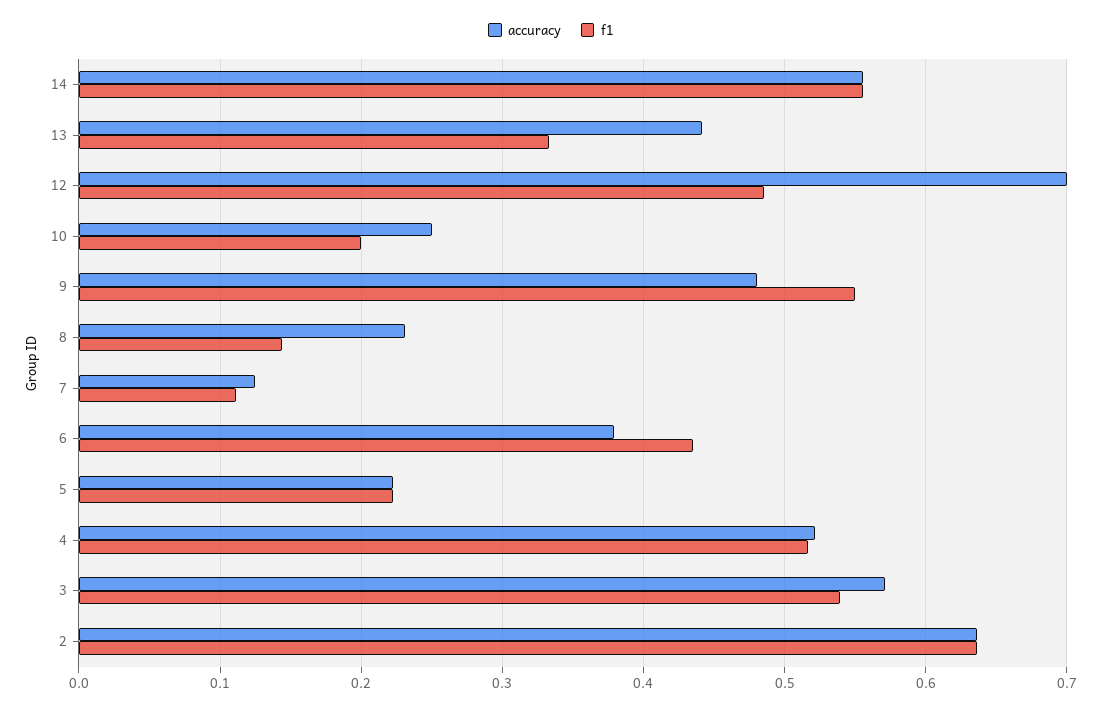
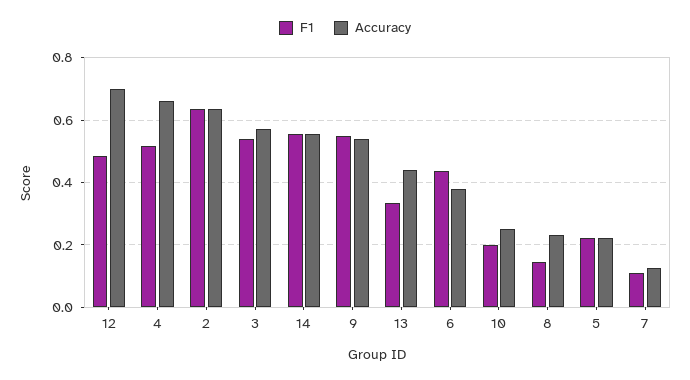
accuracy, 9: 0.48 -> 0.54
accuracy, 4: 0.52 -> 0.66

